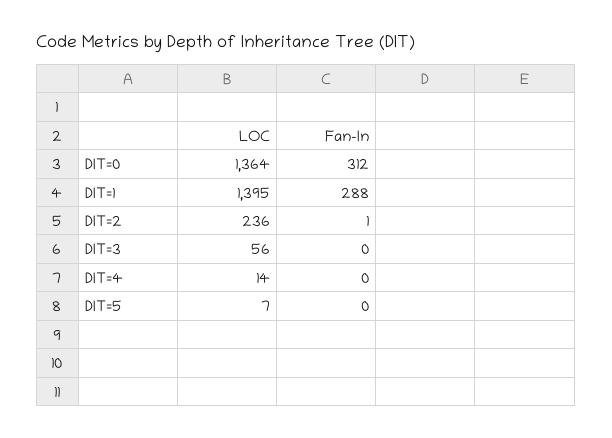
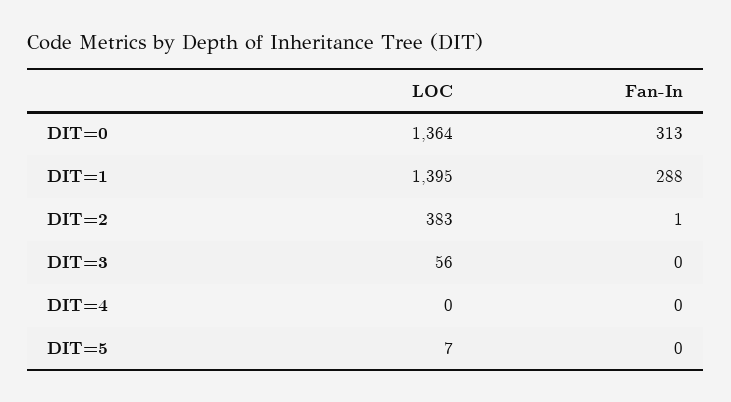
Fan-In, DIT=0: 312 -> 313
LOC, DIT=2: 236 -> 383
LOC, DIT=4: 14 -> 0

